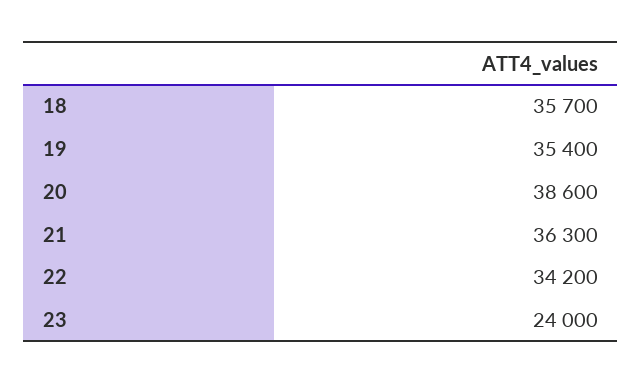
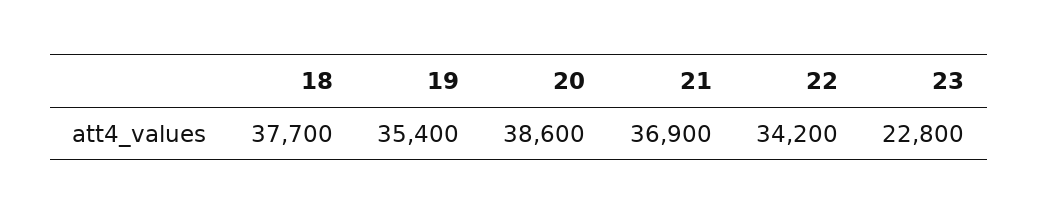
18: 35700 -> 37700
21: 36300 -> 36900
23: 24000 -> 22800

